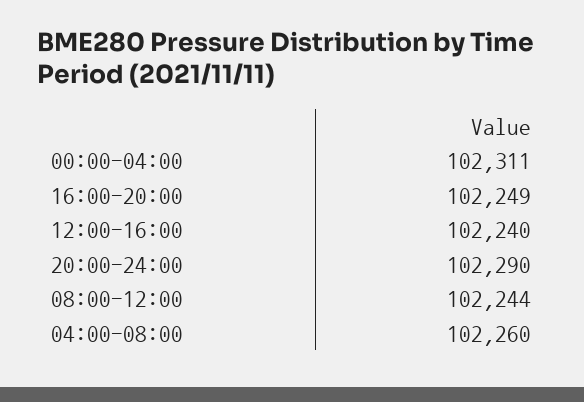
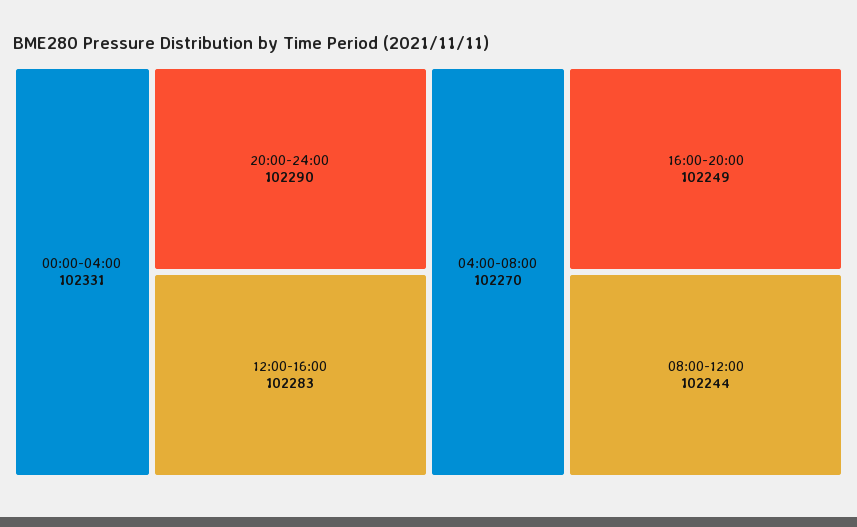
00:00-04:00: 102311 -> 102331
12:00-16:00: 102240 -> 102283
04:00-08:00: 102260 -> 102270

